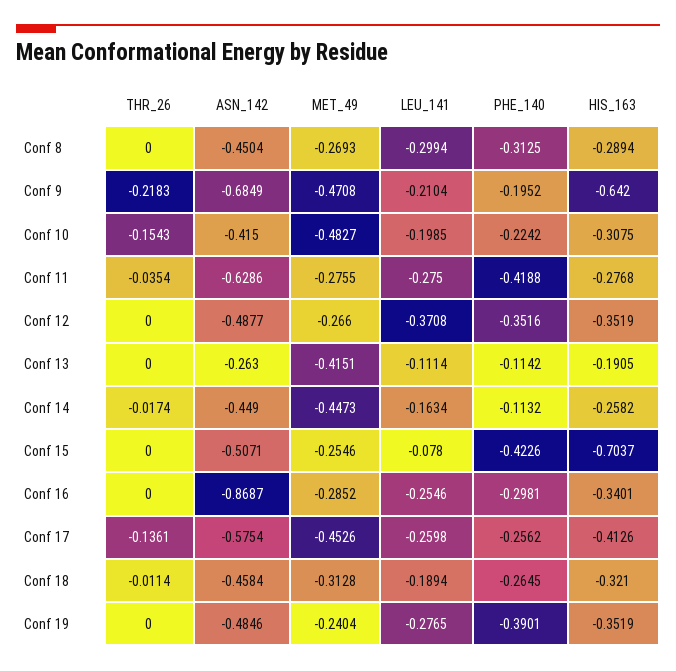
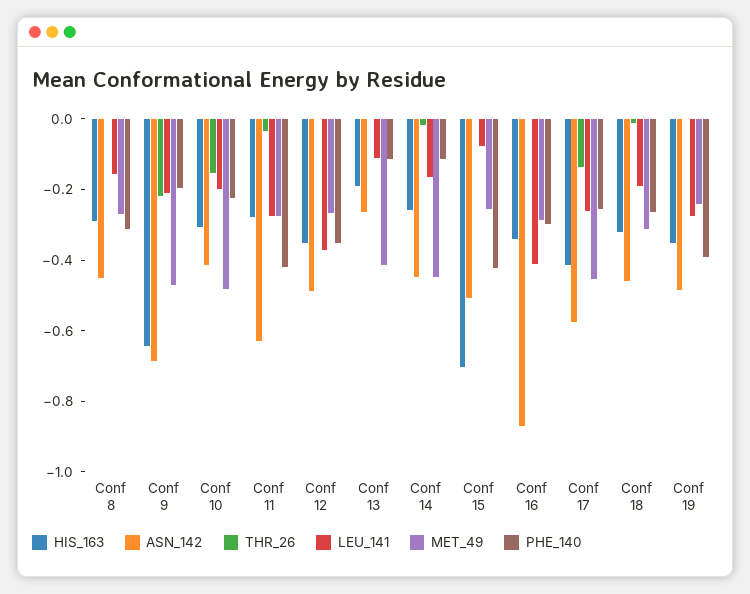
LEU_141, Conf 8: -0.2994 -> -0.15
LEU_141, Conf 16: -0.2546 -> -0.4

